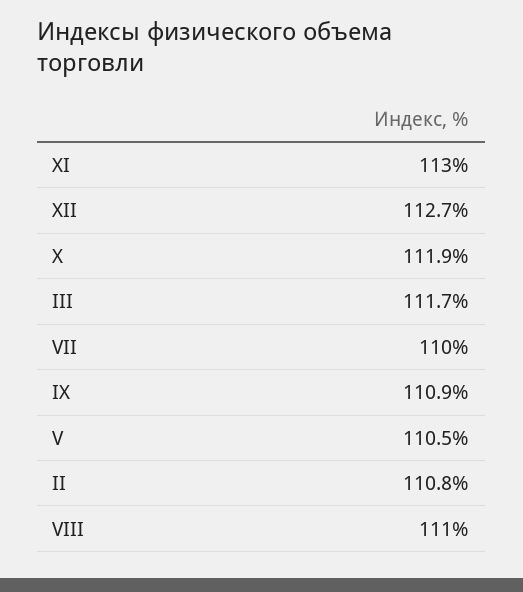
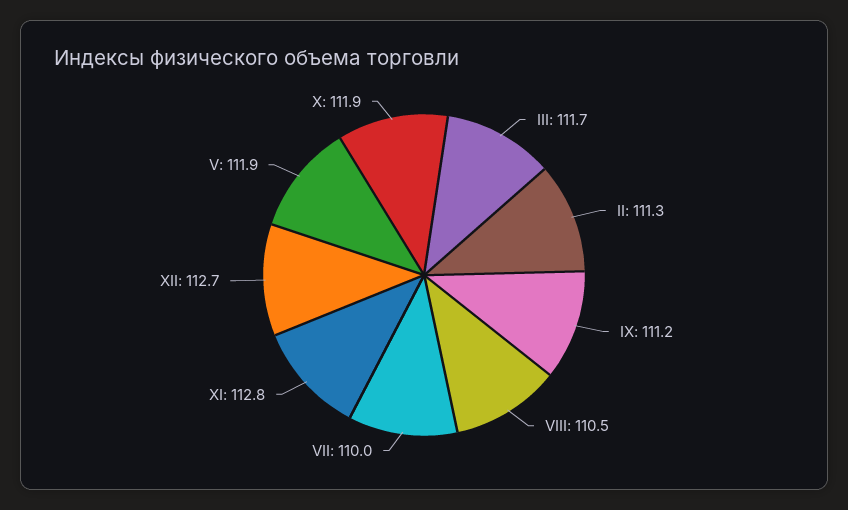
XI: 113 -> 112.8
IX: 110.9 -> 111.2
V: 110.5 -> 111.9
II: 110.8 -> 111.3
VIII: 111 -> 110.5

